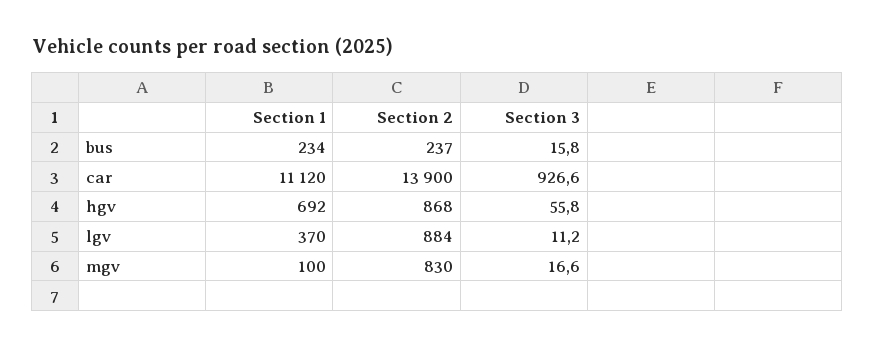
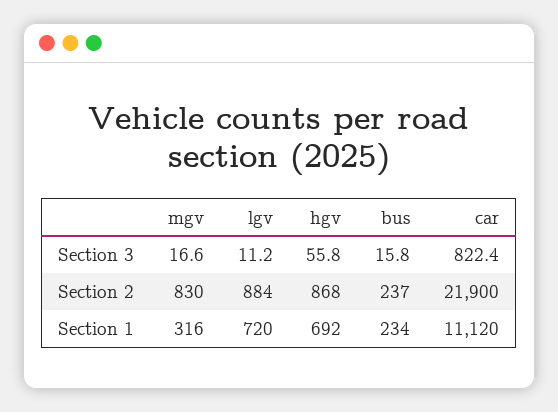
Section 2, car: 13900 -> 21900
Section 3, car: 926.6 -> 822.4
Section 1, lgv: 370 -> 720
Section 1, mgv: 100 -> 316

